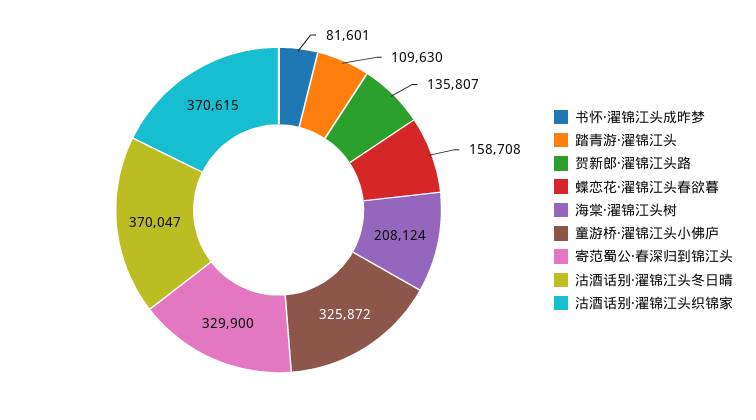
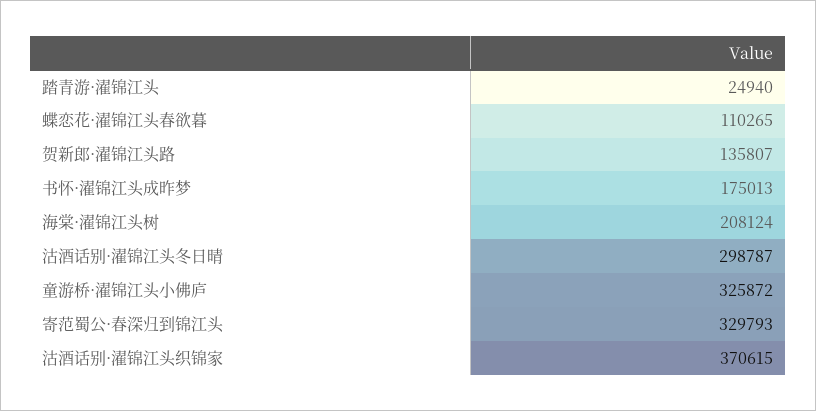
书怀·濯锦江头成昨梦: 81601 -> 175013
踏青游·濯锦江头: 109630 -> 24940
蝶恋花·濯锦江头春欲暮: 158708 -> 110265
寄范蜀公·春深归到锦江头: 329900 -> 329793
沽酒话别·濯锦江头冬日晴: 370047 -> 298787

